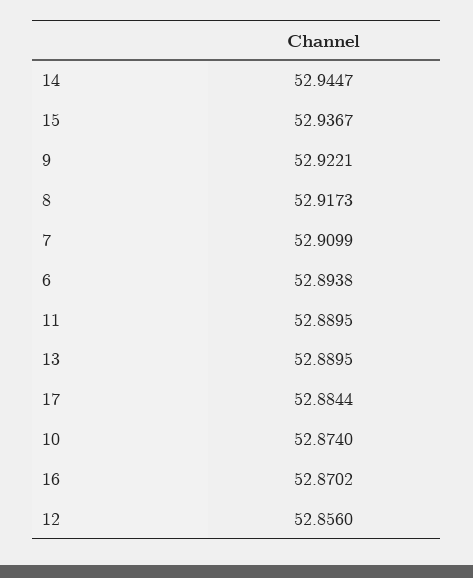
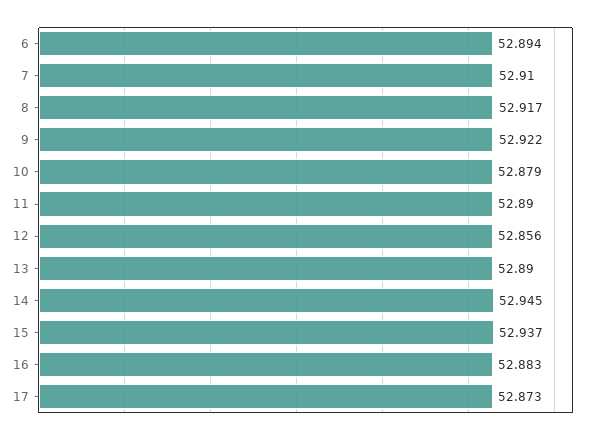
17: 52.8844 -> 52.873
10: 52.874 -> 52.879
16: 52.8702 -> 52.883

